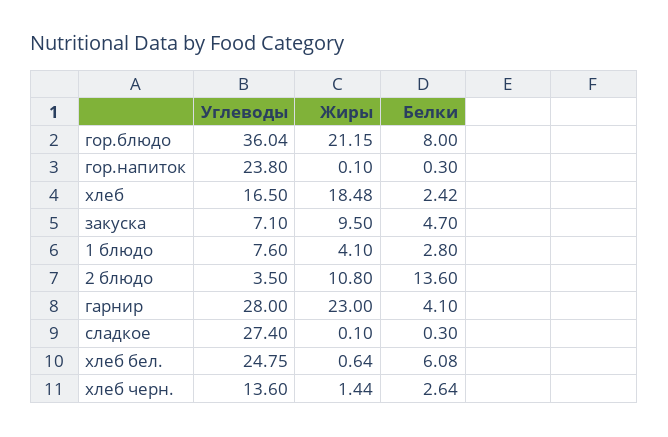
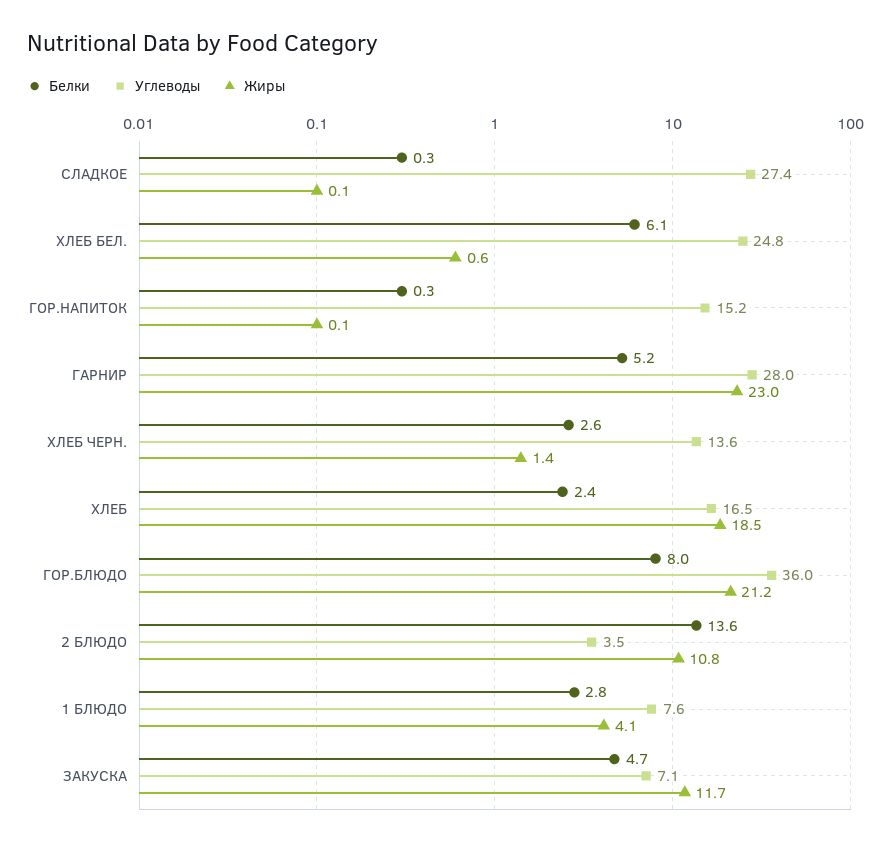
Углеводы, гор.напиток: 23.8 -> 15.2
Жиры, закуска: 9.5 -> 11.7
Белки, гарнир: 4.1 -> 5.2

